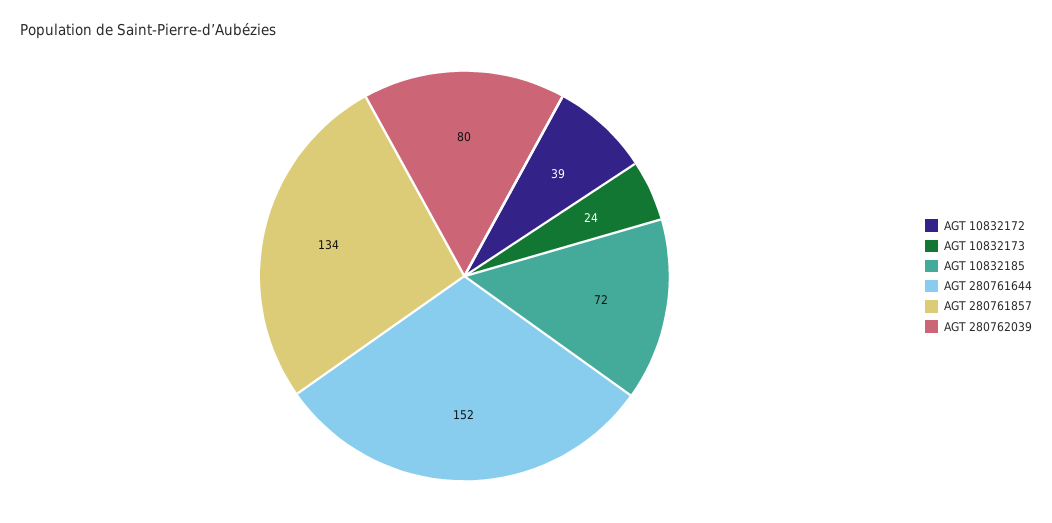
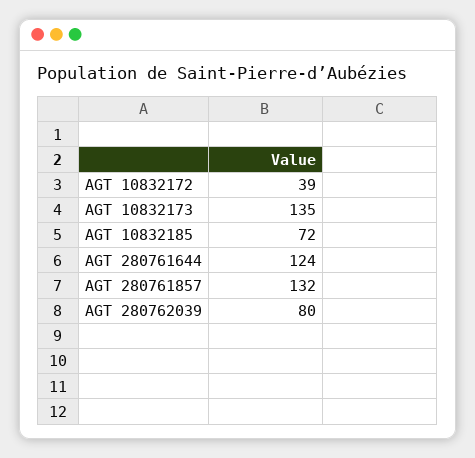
AGT 10832173: 24 -> 135
AGT 280761644: 152 -> 124
AGT 280761857: 134 -> 132

